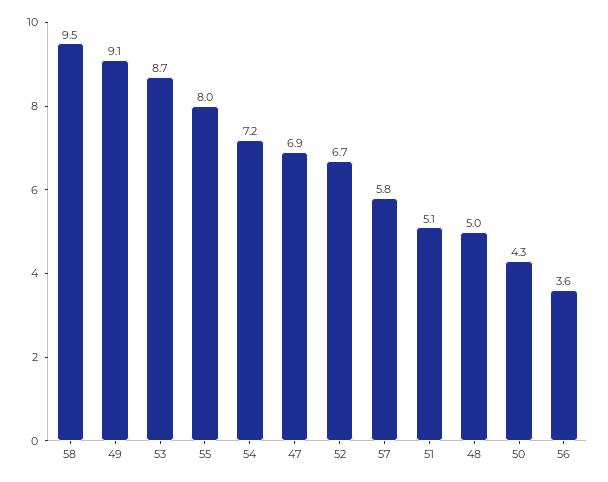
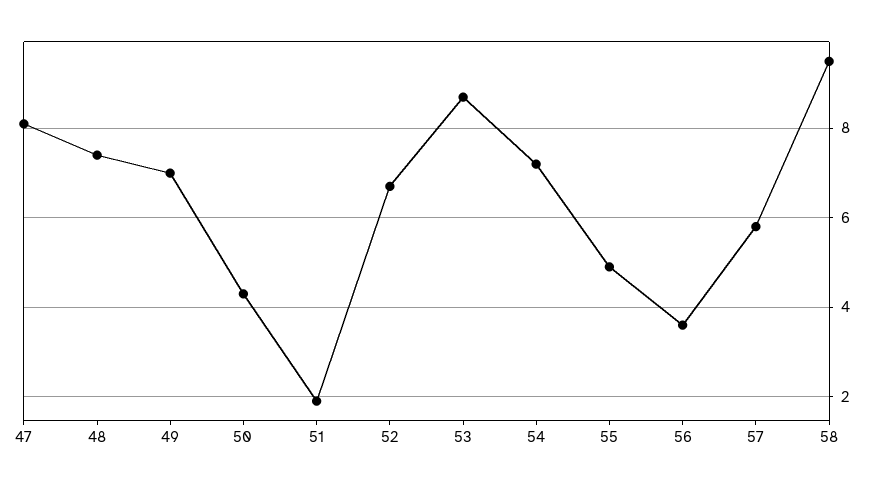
49: 9.1 -> 7
55: 8 -> 5
47: 6.9 -> 8
51: 5.1 -> 2
48: 5 -> 7.5

